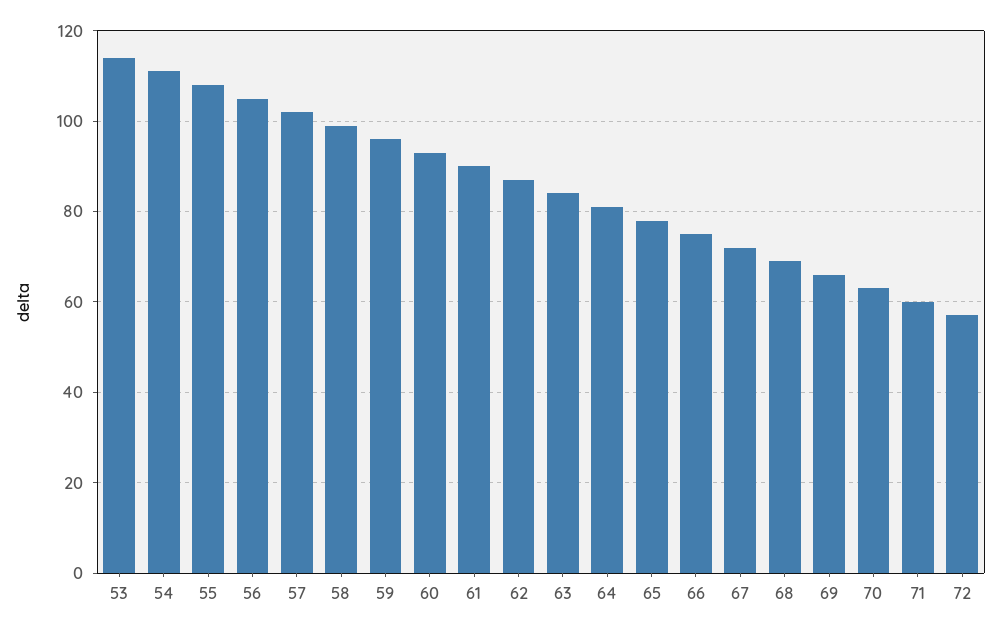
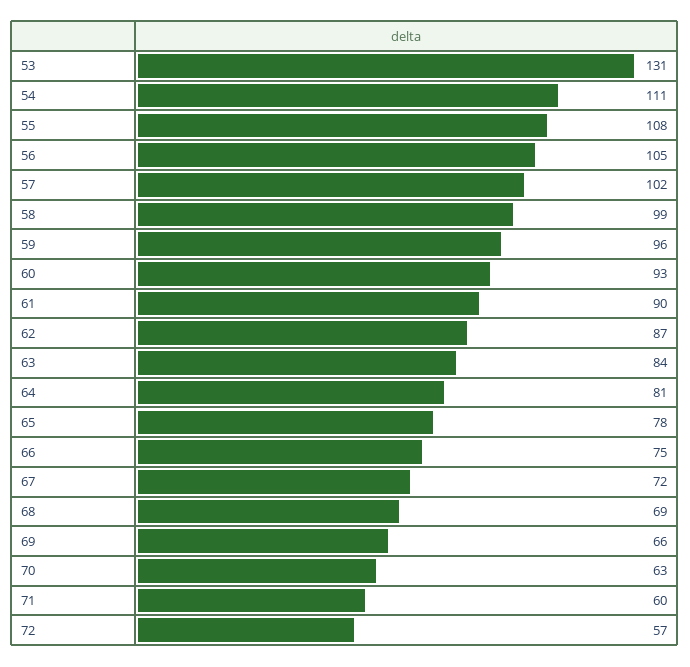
53: 115 -> 131

